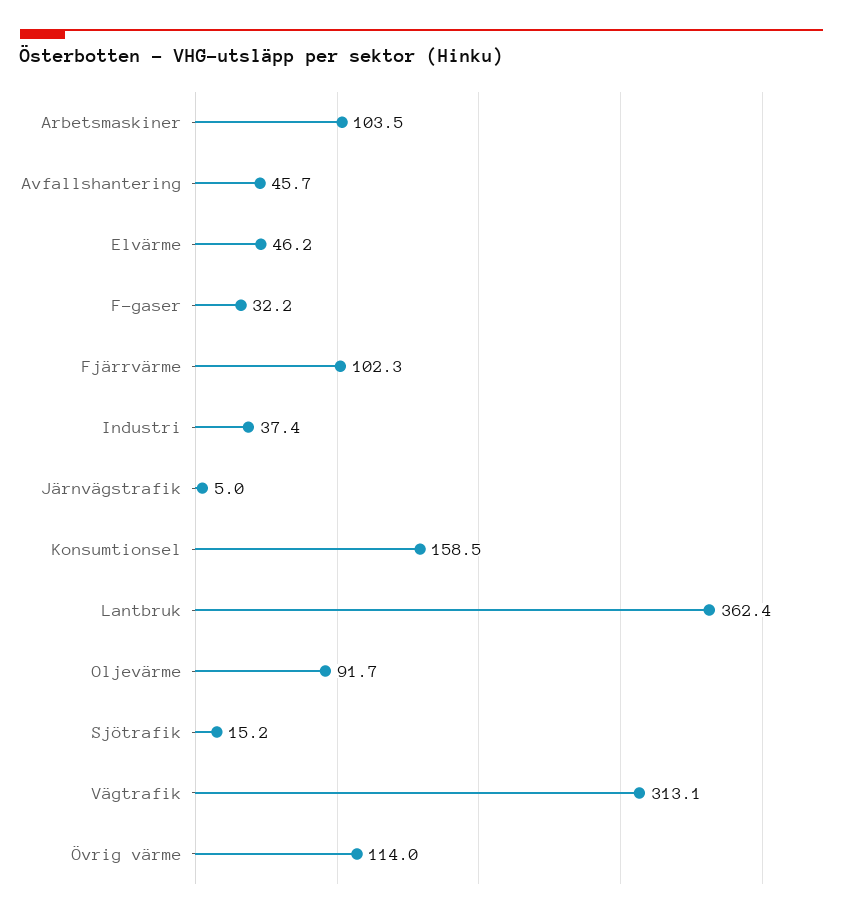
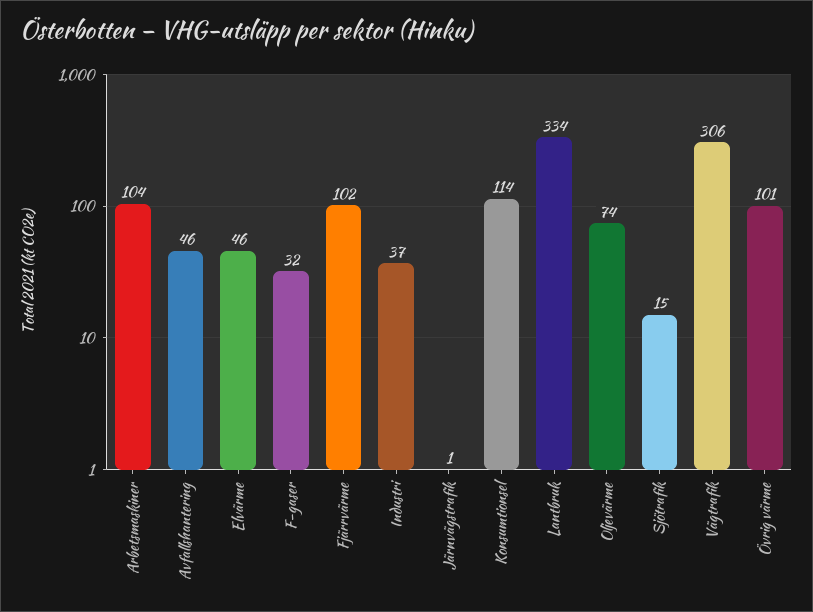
Järnvägstrafik: 5 -> 1
Konsumtionsel: 158.5 -> 114
Lantbruk: 362.4 -> 334
Oljevärme: 91.7 -> 74
Vägtrafik: 313.1 -> 306
Övrig värme: 114 -> 101

